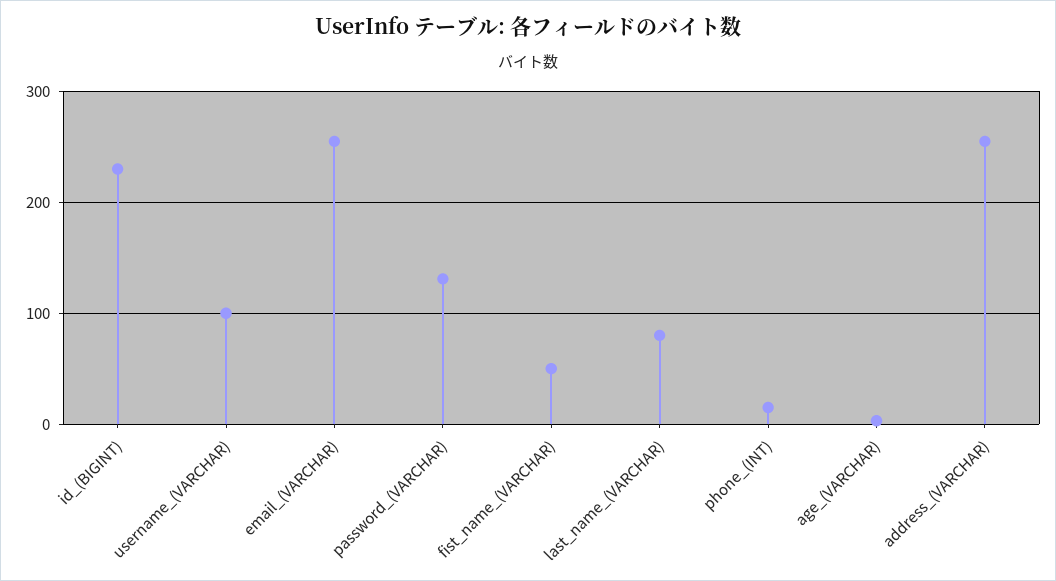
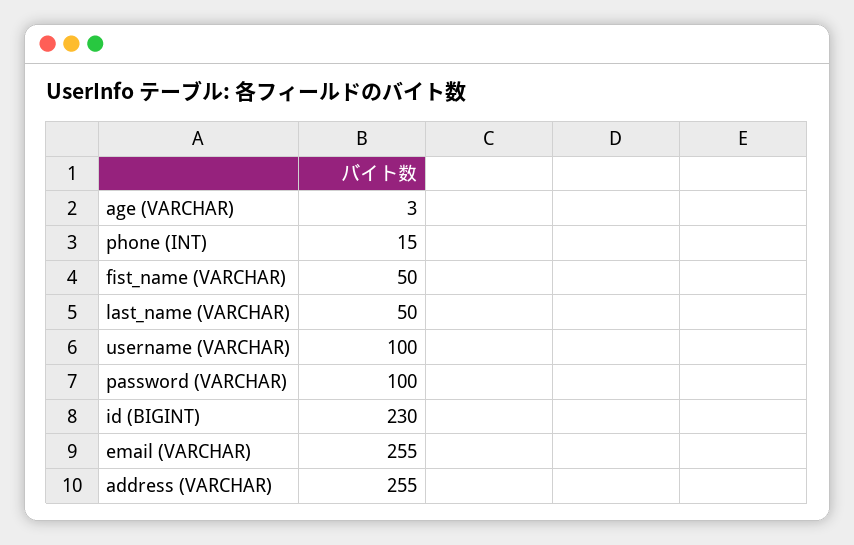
password_(VARCHAR): 130 -> 100
last_name_(VARCHAR): 80 -> 50

